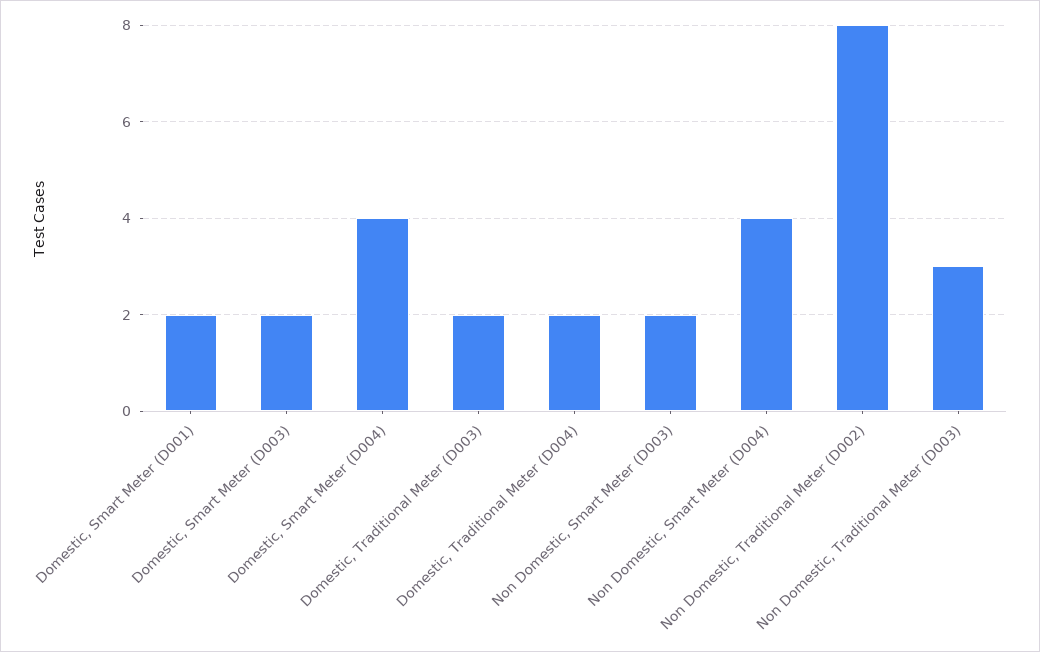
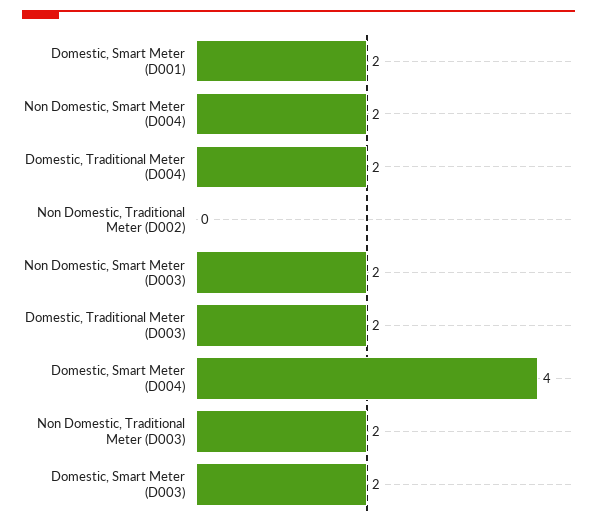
Non Domestic, Smart Meter (D004): 4 -> 2
Non Domestic, Traditional Meter (D002): 8 -> 0
Non Domestic, Traditional Meter (D003): 3 -> 2

